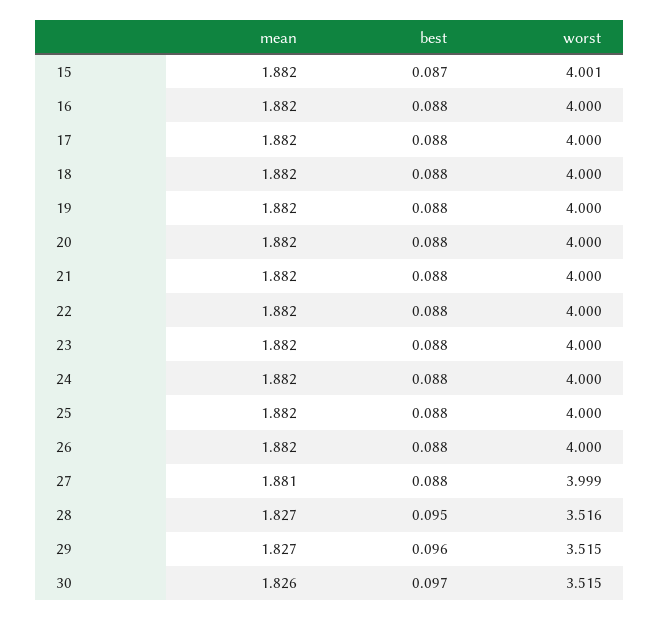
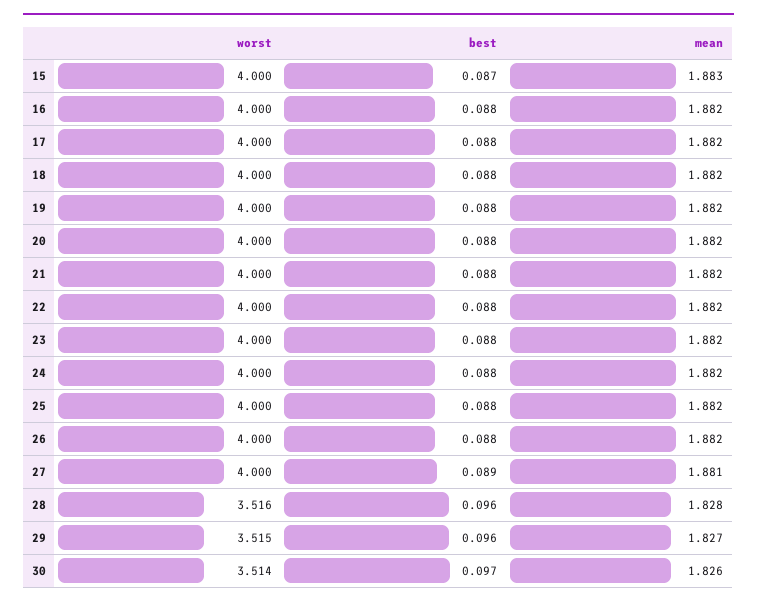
mean, 15: 1.882 -> 1.883
worst, 15: 4.001 -> 4
best, 27: 0.088 -> 0.089
worst, 27: 3.999 -> 4
mean, 28: 1.827 -> 1.828
best, 28: 0.095 -> 0.096
worst, 30: 3.515 -> 3.514

